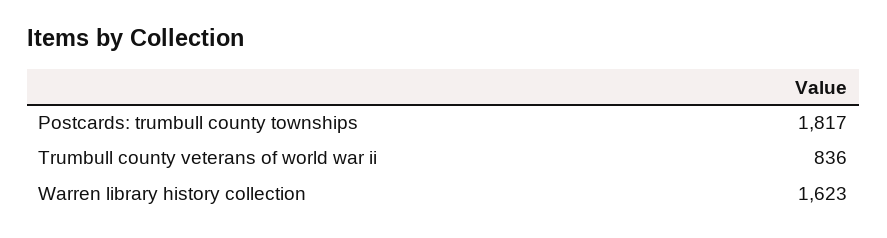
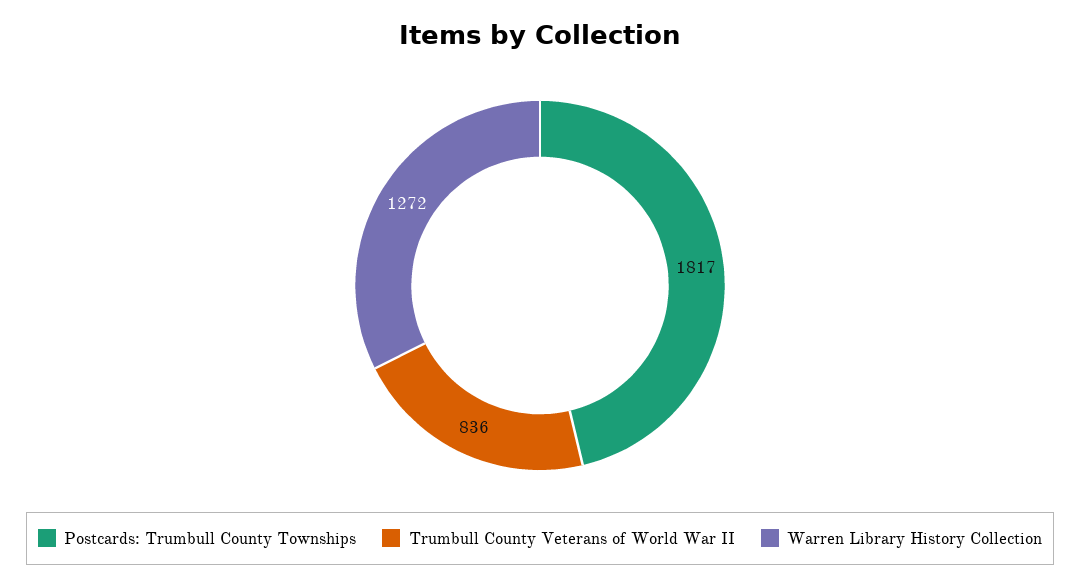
Warren library history collection: 1623 -> 1272

